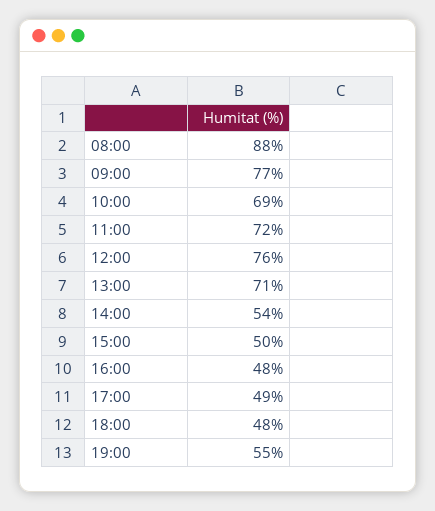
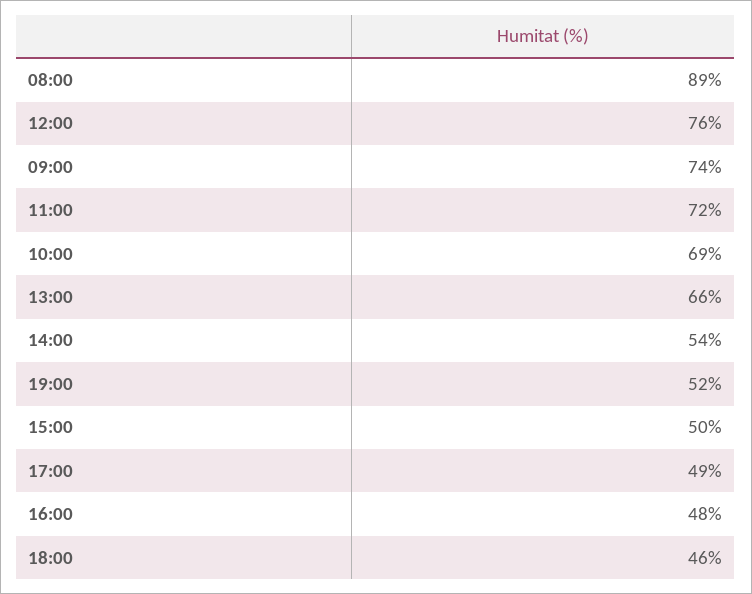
08:00: 88 -> 89
09:00: 77 -> 74
13:00: 71 -> 66
18:00: 48 -> 46
19:00: 55 -> 52

